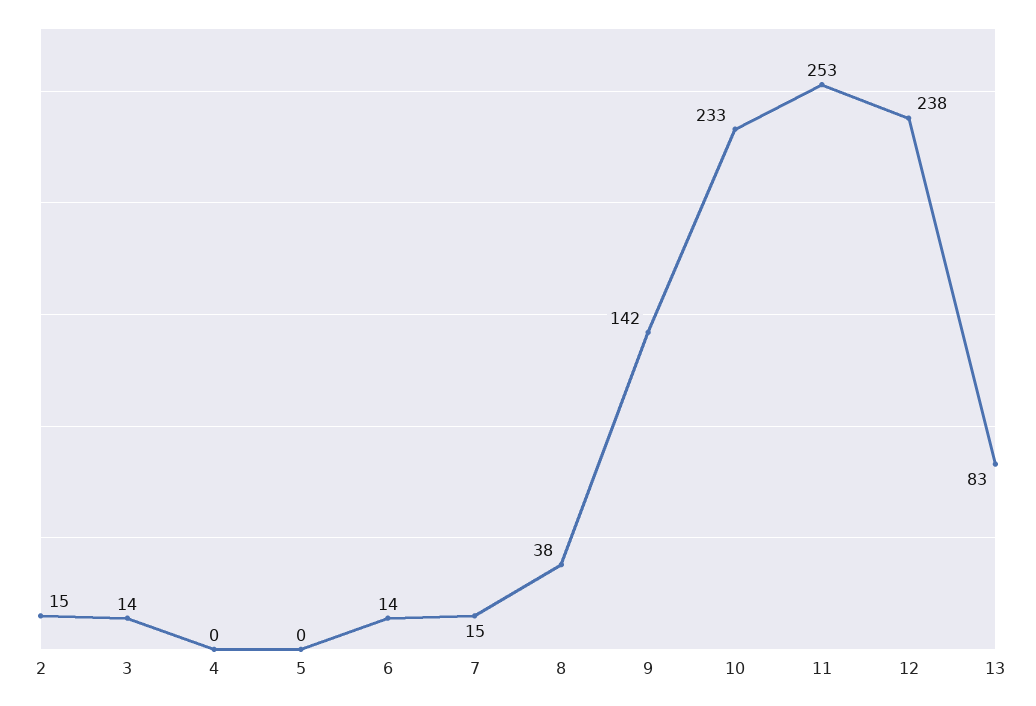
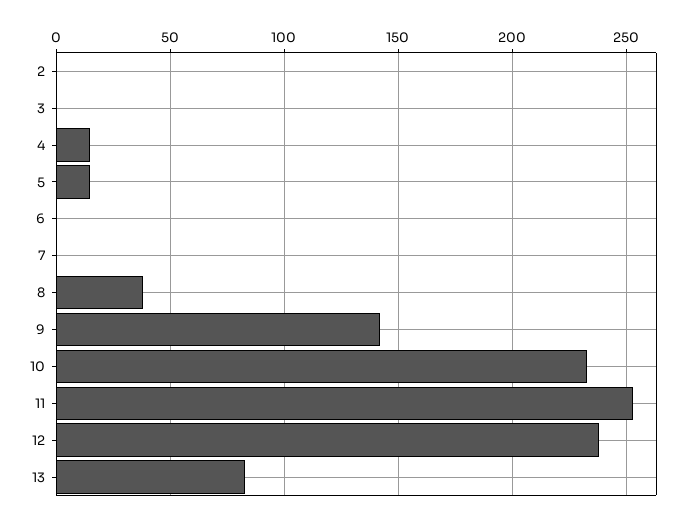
2: 15 -> 0
3: 14 -> 0
4: 0 -> 15
5: 0 -> 15
6: 14 -> 0
7: 15 -> 0

